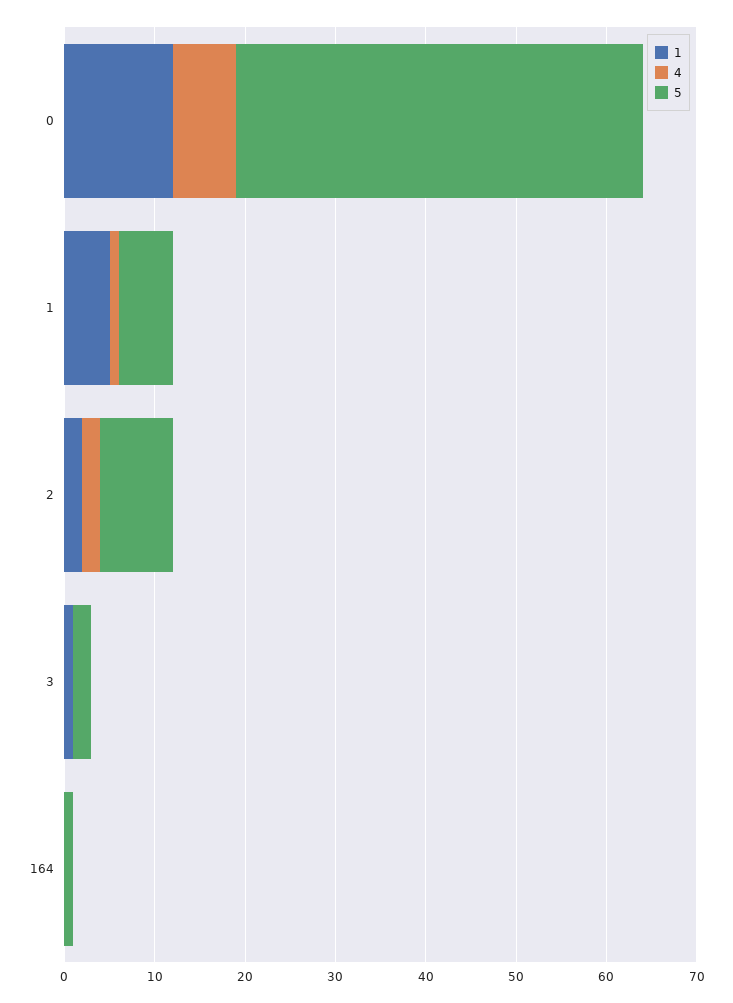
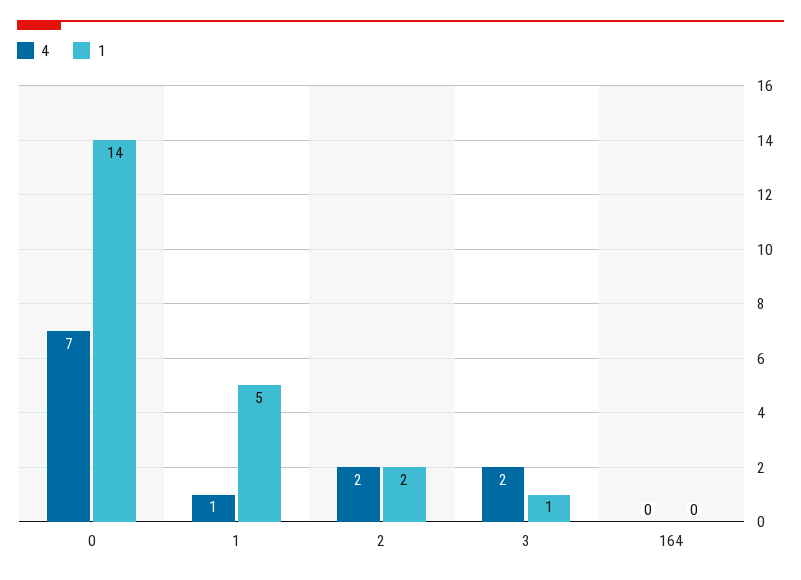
1, 0: 12 -> 14
5, 0: 45 -> none
5, 1: 6 -> none
5, 2: 8 -> none
4, 3: 0 -> 2
5, 3: 2 -> none
5, 164: 1 -> none

